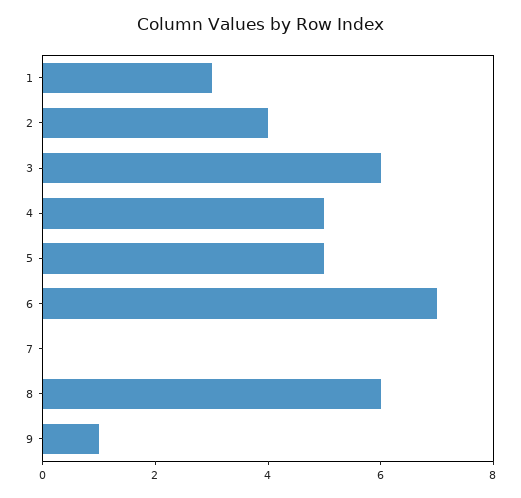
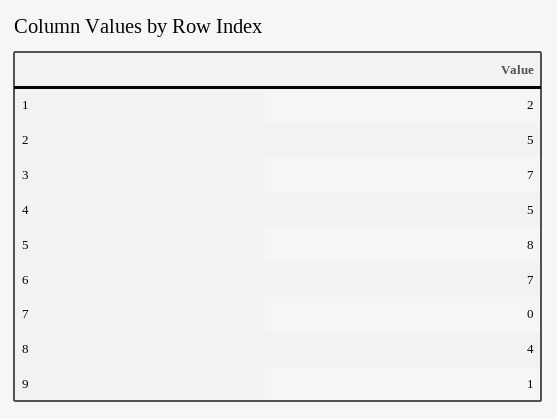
1: 3 -> 2
2: 4 -> 5
3: 6 -> 7
5: 5 -> 8
8: 6 -> 4

